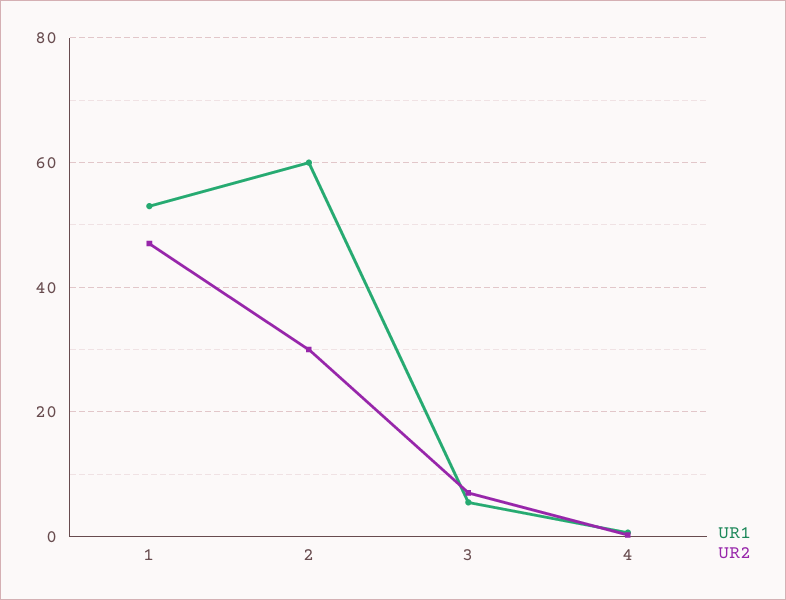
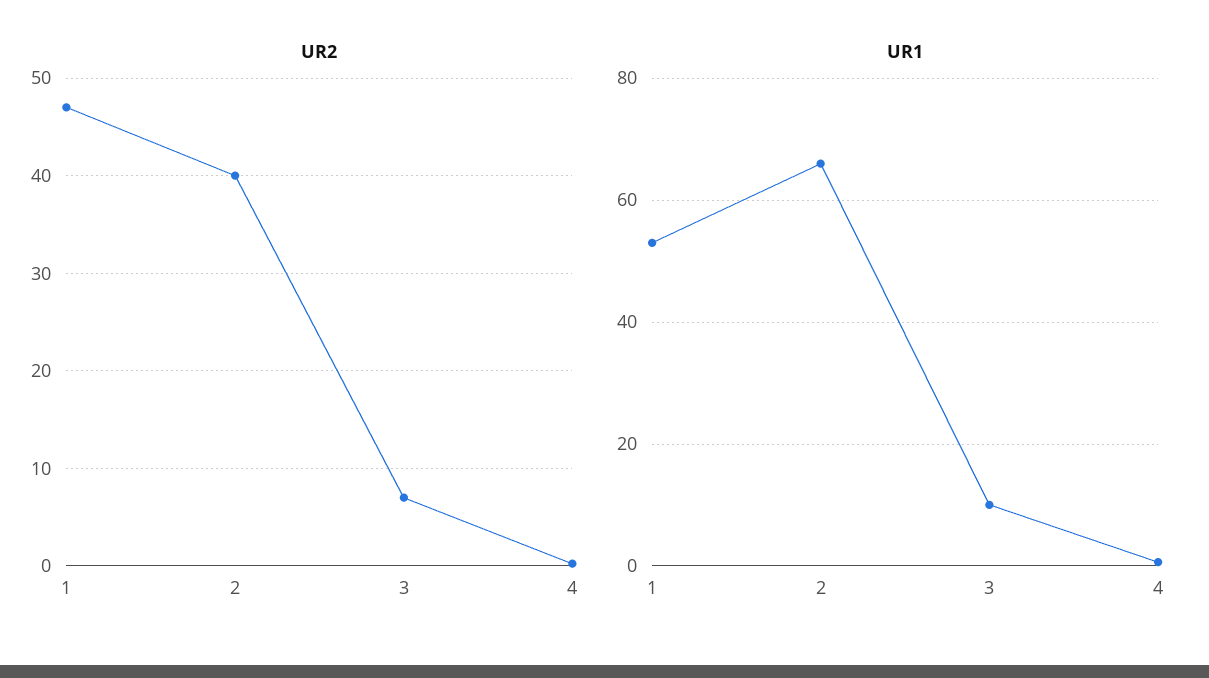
UR1, 2: 60 -> 66
UR2, 2: 30 -> 40
UR1, 3: 6 -> 10

